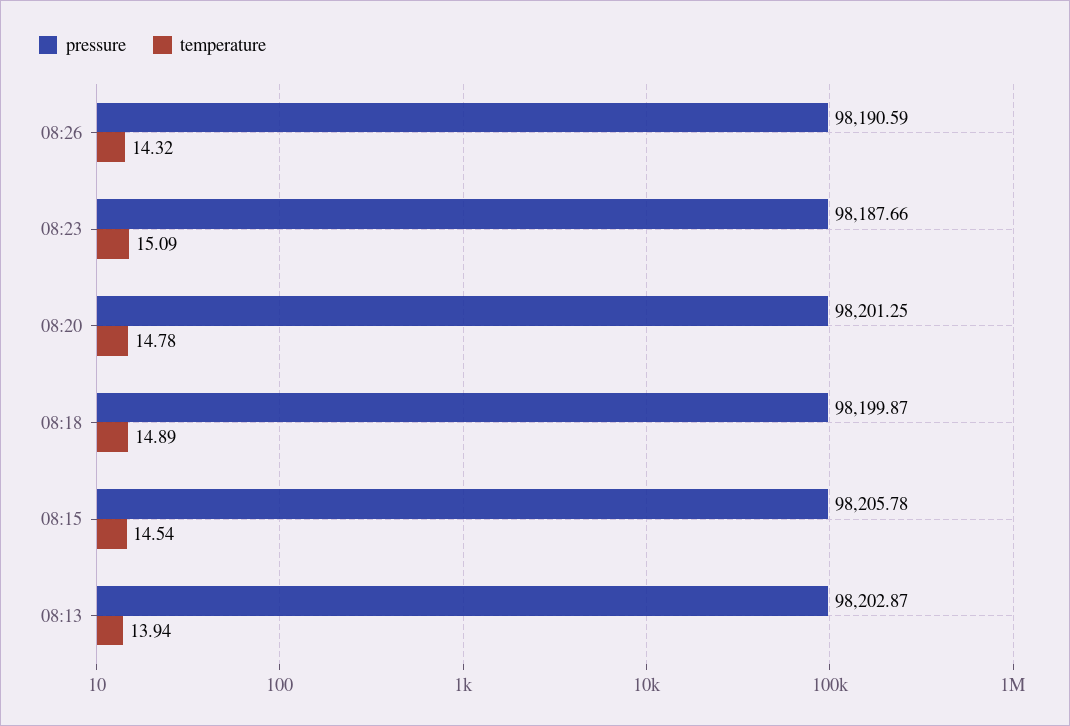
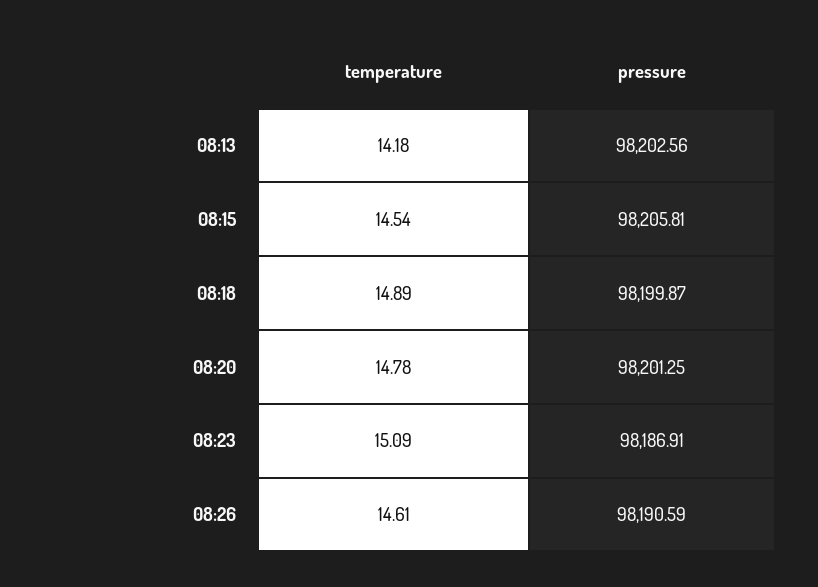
temperature, 08:26: 14.32 -> 14.61
pressure, 08:23: 98187.66 -> 98186.91
pressure, 08:15: 98205.78 -> 98205.81
pressure, 08:13: 98202.87 -> 98202.56
temperature, 08:13: 13.94 -> 14.18

